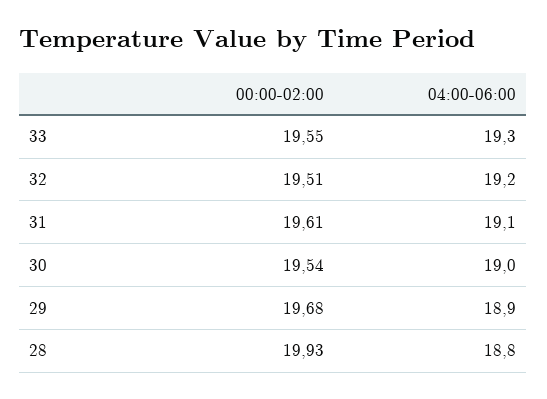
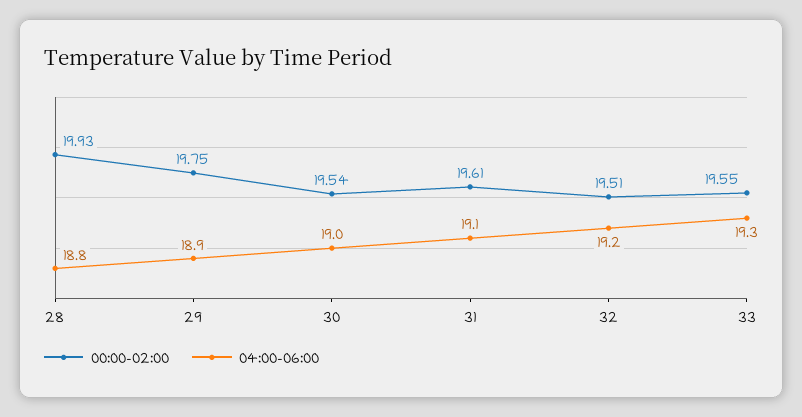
00:00-02:00, 29: 19.68 -> 19.75

